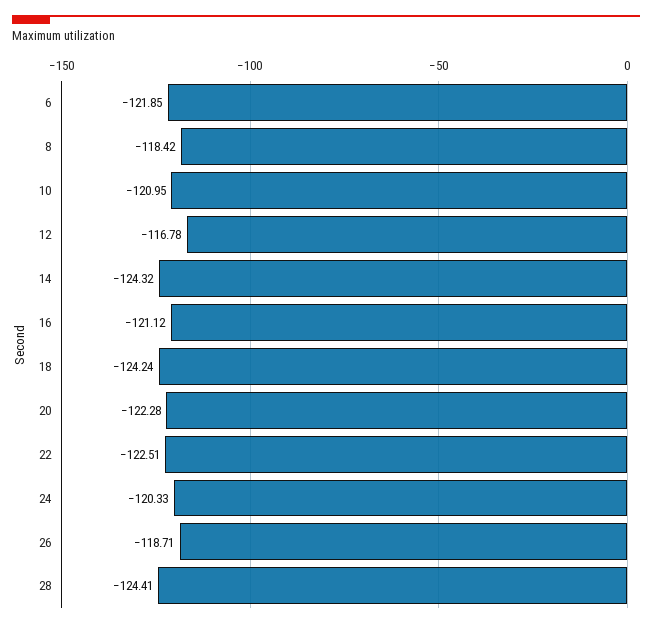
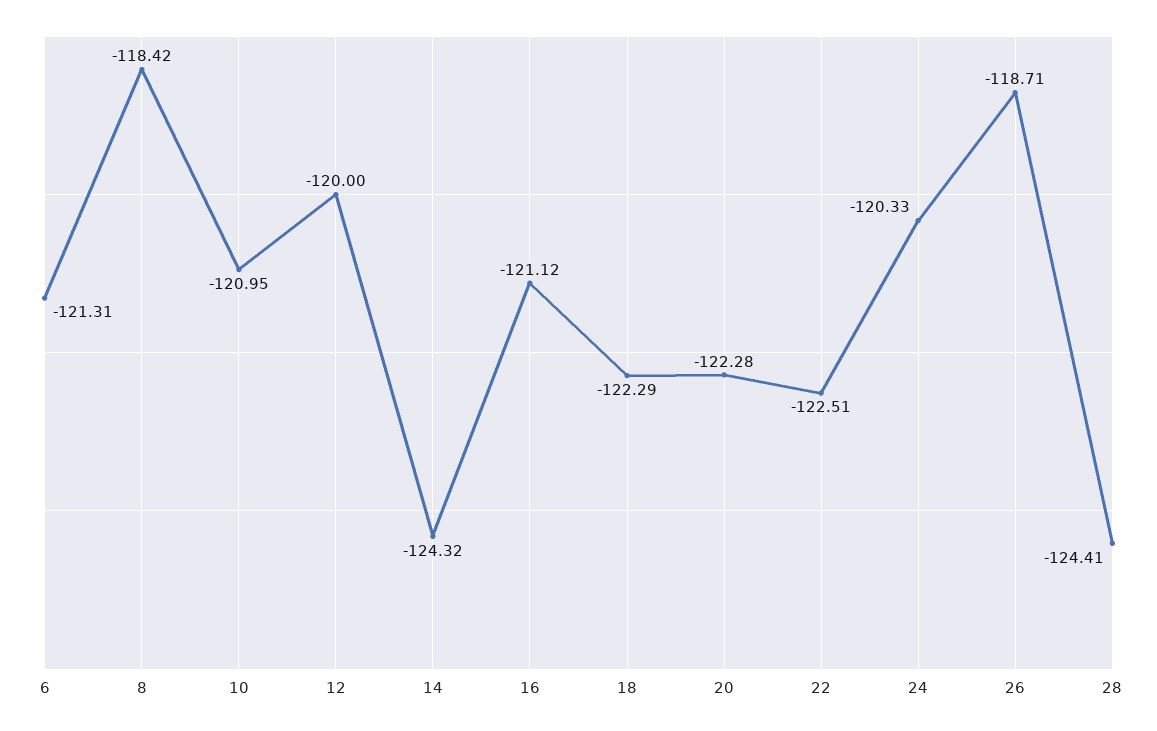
6: -121.85 -> -121.31
12: -116.78 -> -120
18: -124.24 -> -122.29

